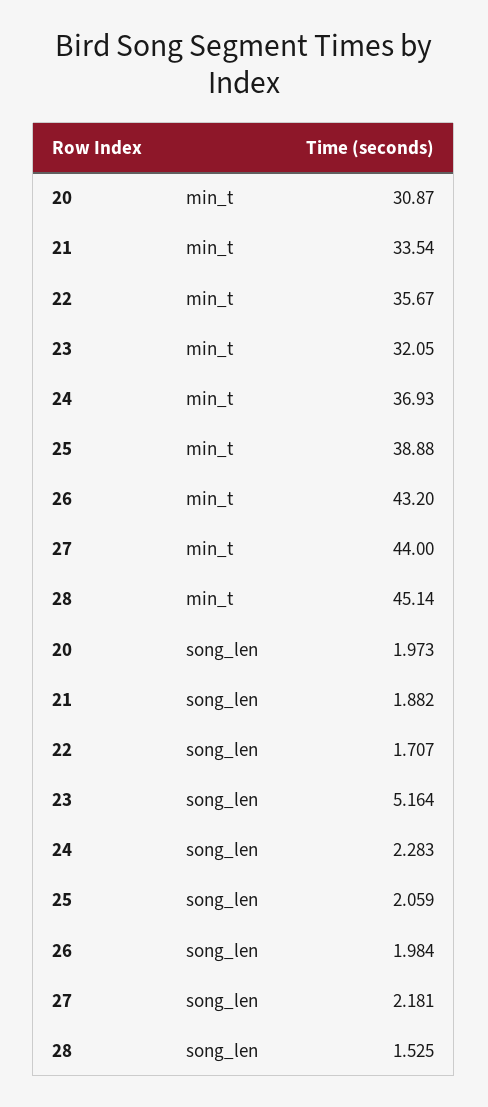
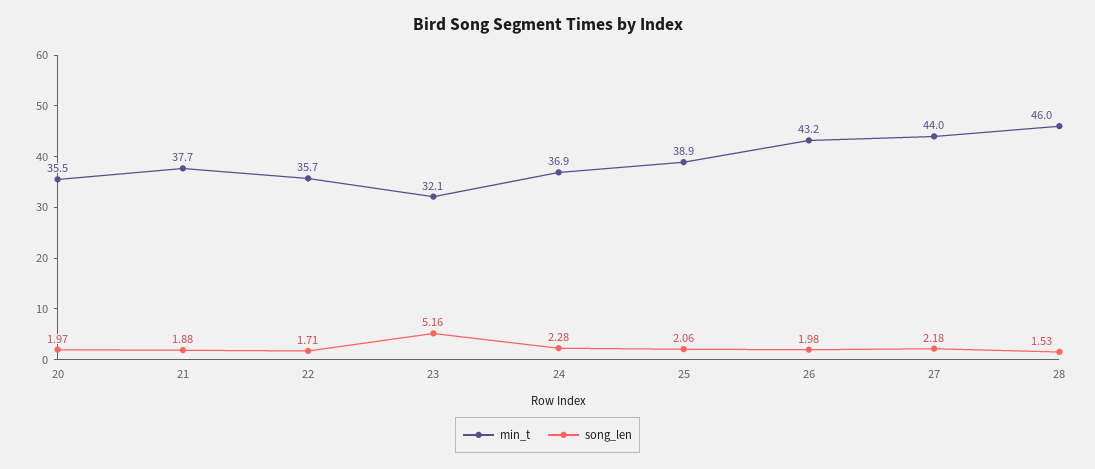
min_t, 20: 30.87 -> 35.5
min_t, 21: 33.54 -> 37.7
min_t, 28: 45.14 -> 46

